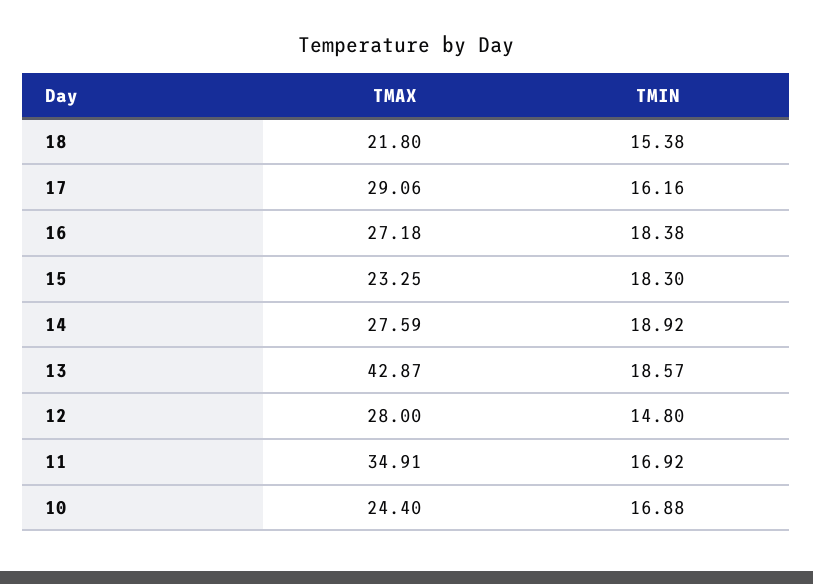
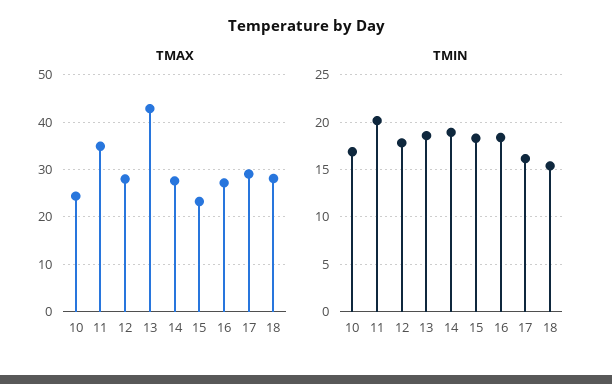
TMAX, 18: 21.8 -> 28
TMIN, 12: 14.8 -> 18
TMIN, 11: 16.92 -> 20

